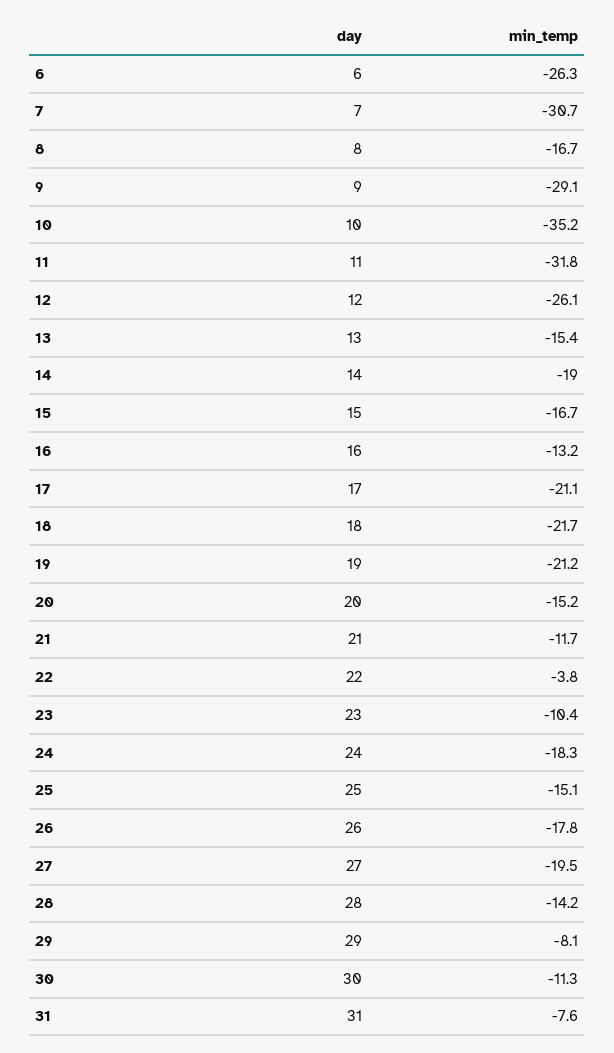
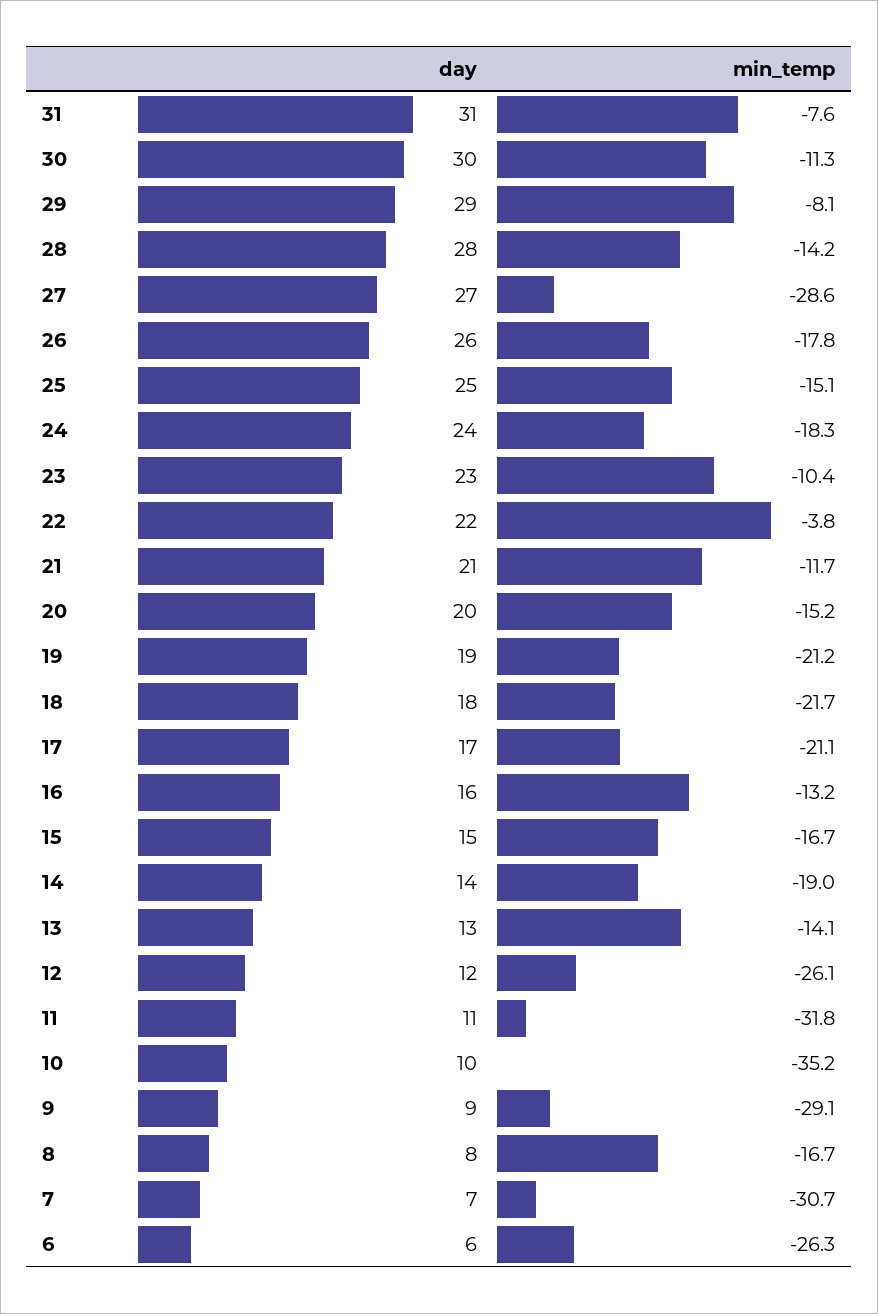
min_temp, 13: -15.4 -> -14.1
min_temp, 27: -19.5 -> -28.6

